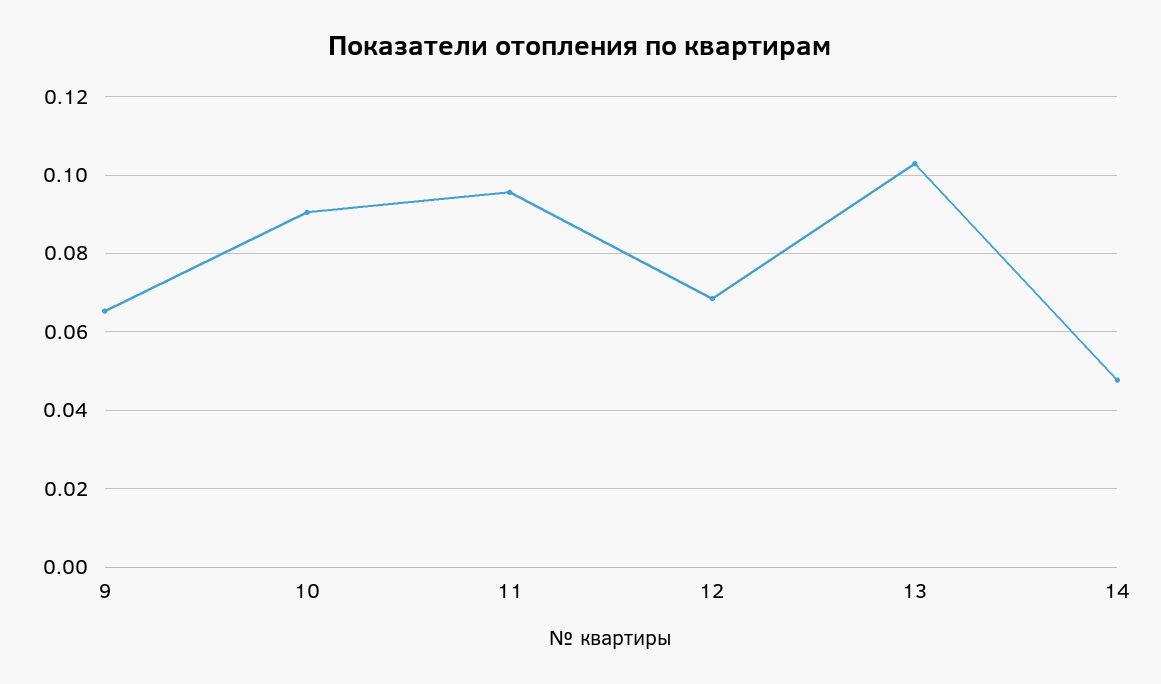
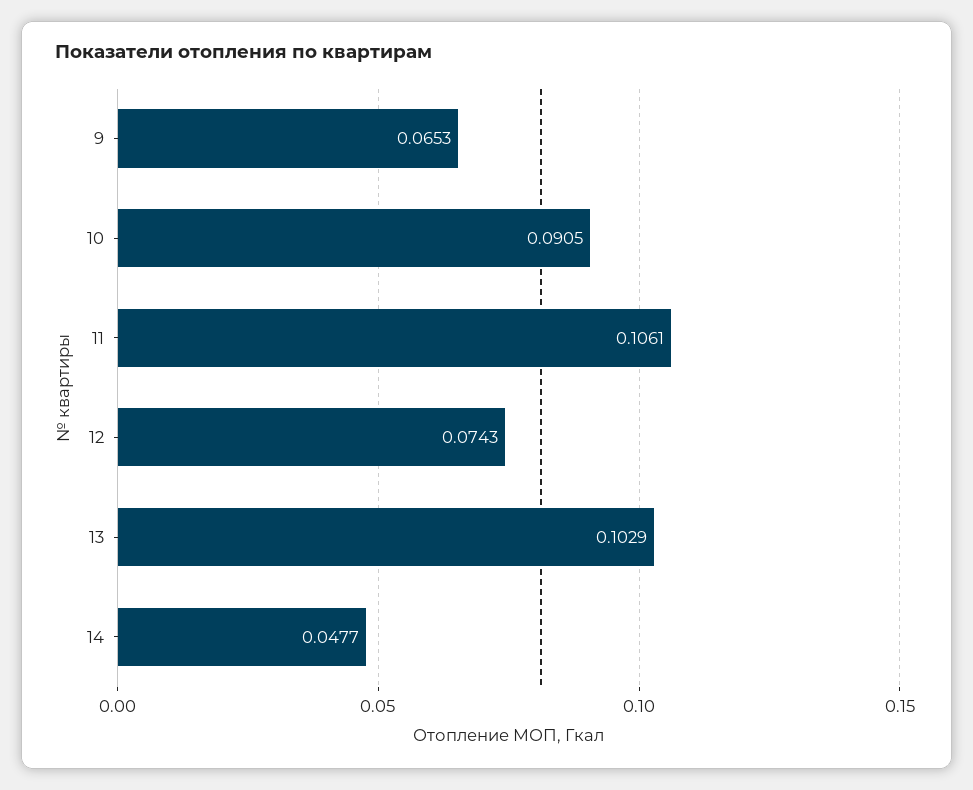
11: 0.096 -> 0.1061
12: 0.068 -> 0.0743

